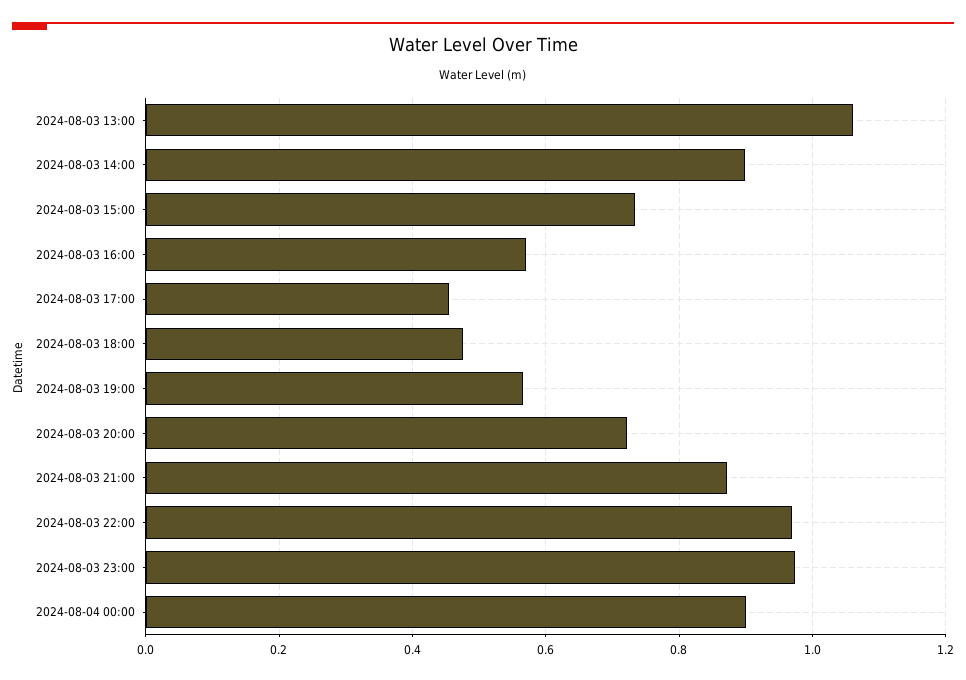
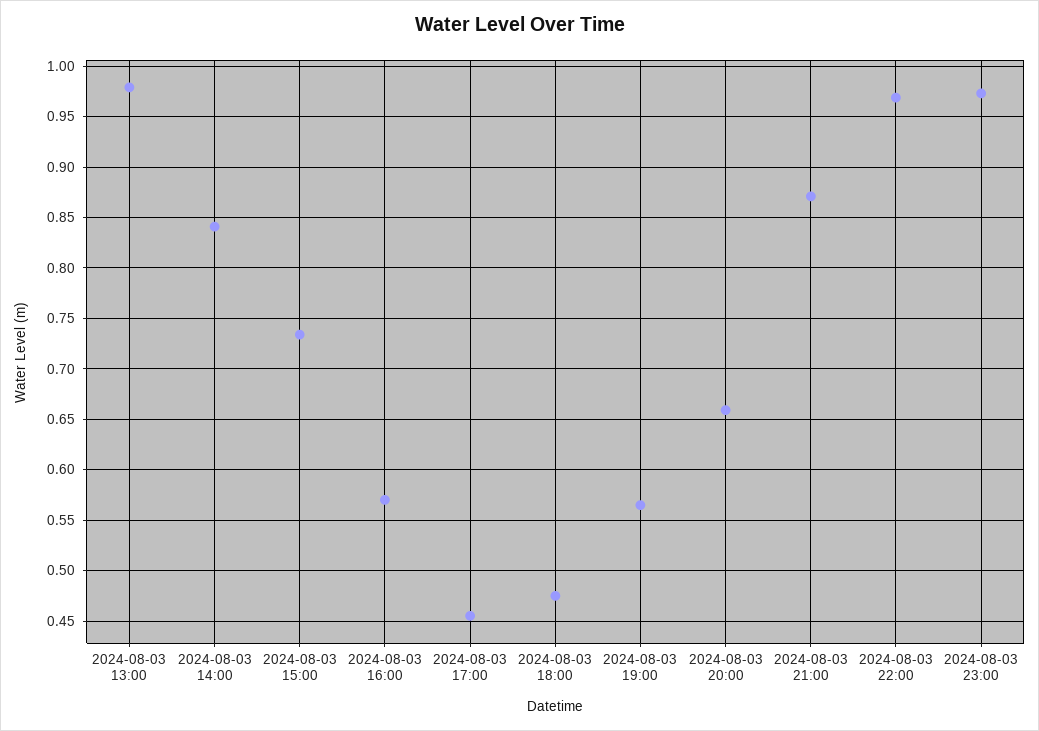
2024-08-03 13:00: 1.06 -> 0.98
2024-08-03 14:00: 0.9 -> 0.84
2024-08-03 20:00: 0.72 -> 0.66
2024-08-04 00:00: 0.9 -> none

